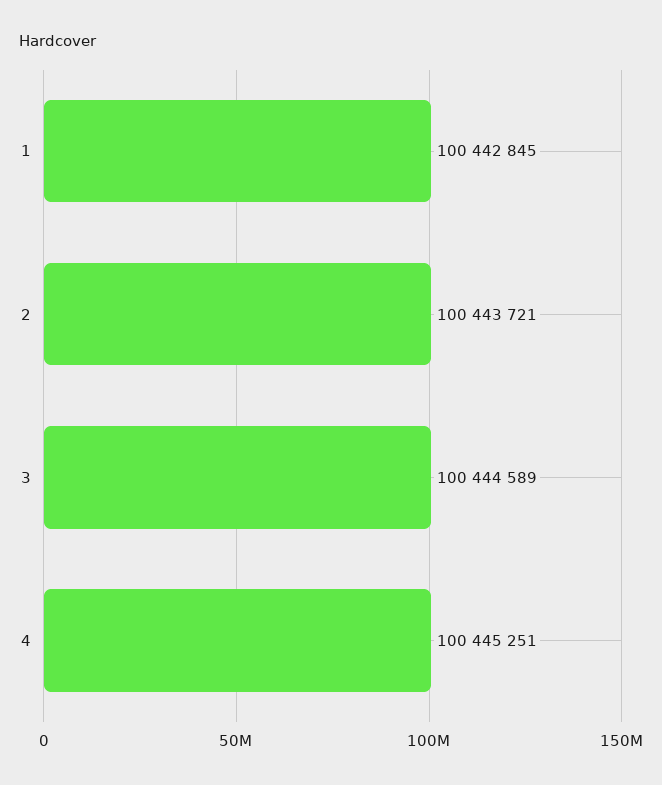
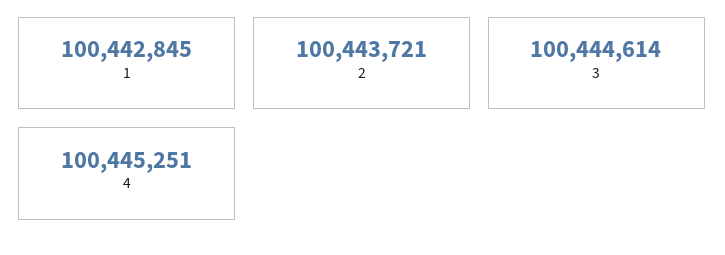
3: 100444589 -> 100444614

